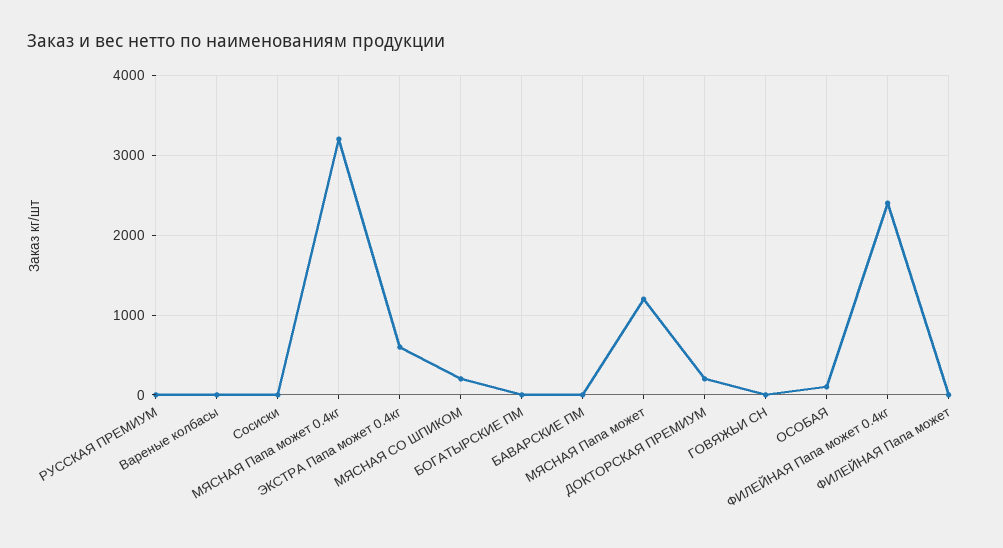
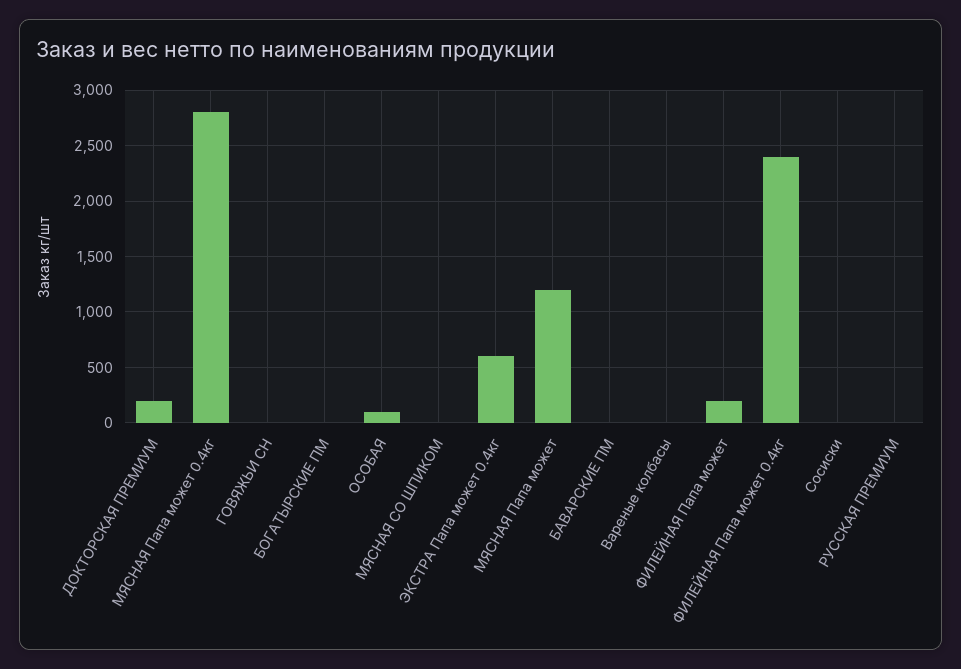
МЯСНАЯ Папа может 0.4кг: 3200 -> 2800
МЯСНАЯ СО ШПИКОМ: 200 -> 0
ФИЛЕЙНАЯ Папа может: 0 -> 200

